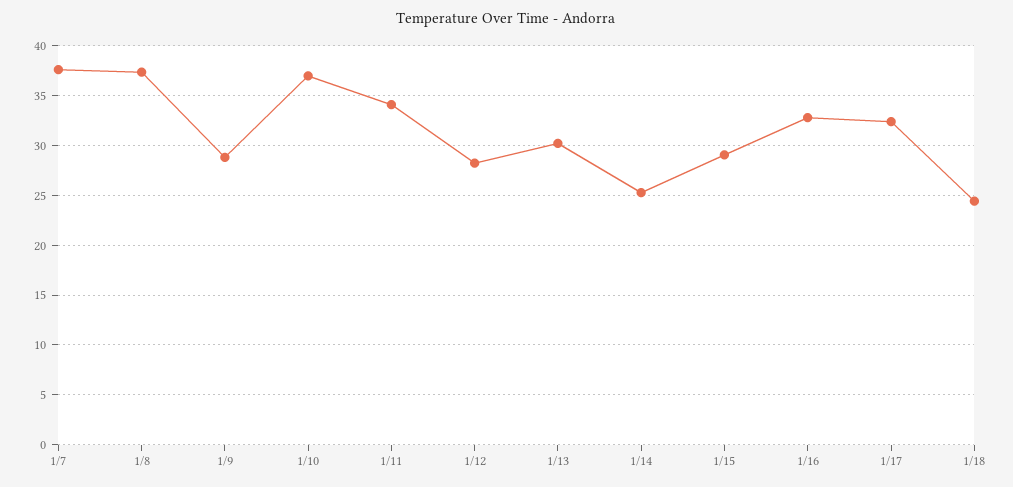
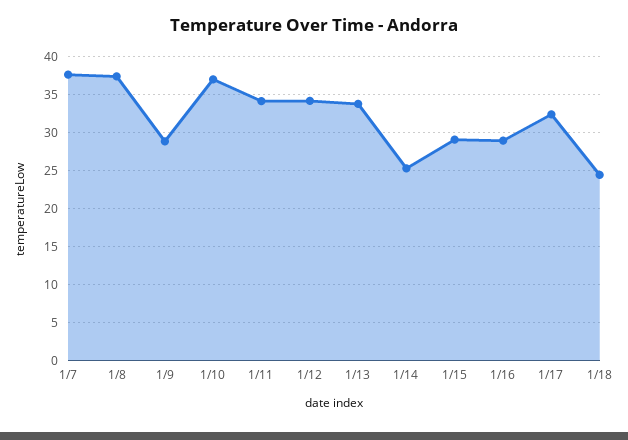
1/12: 28 -> 34
1/13: 30 -> 34
1/16: 33 -> 29

